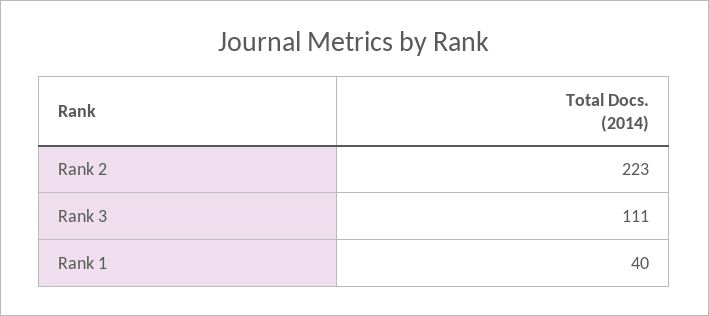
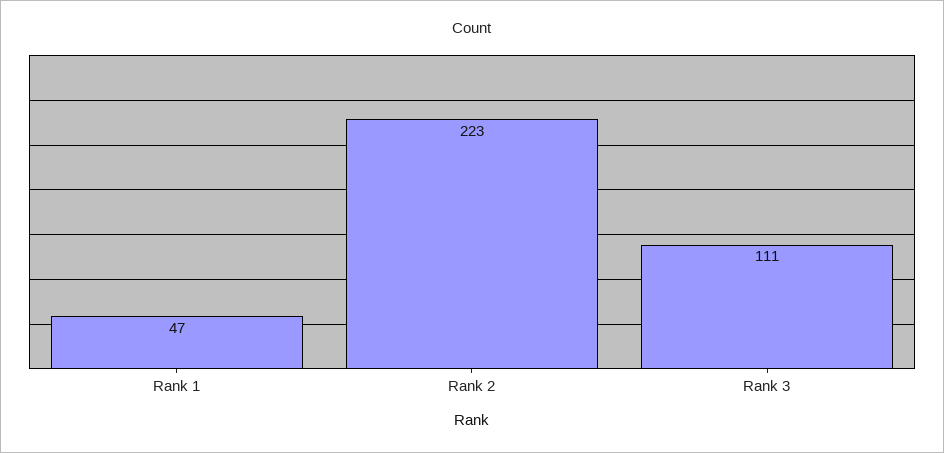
Rank 1: 40 -> 47

